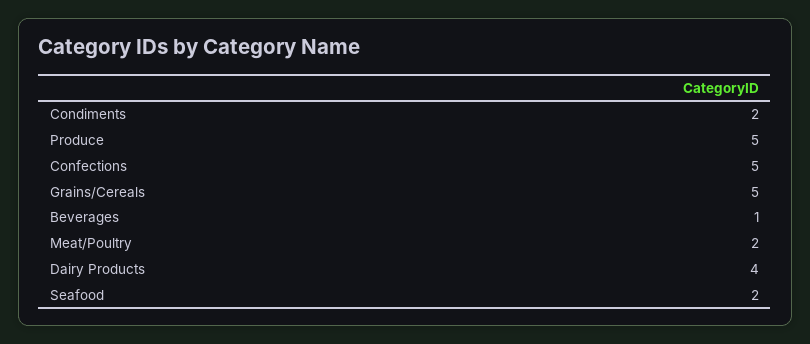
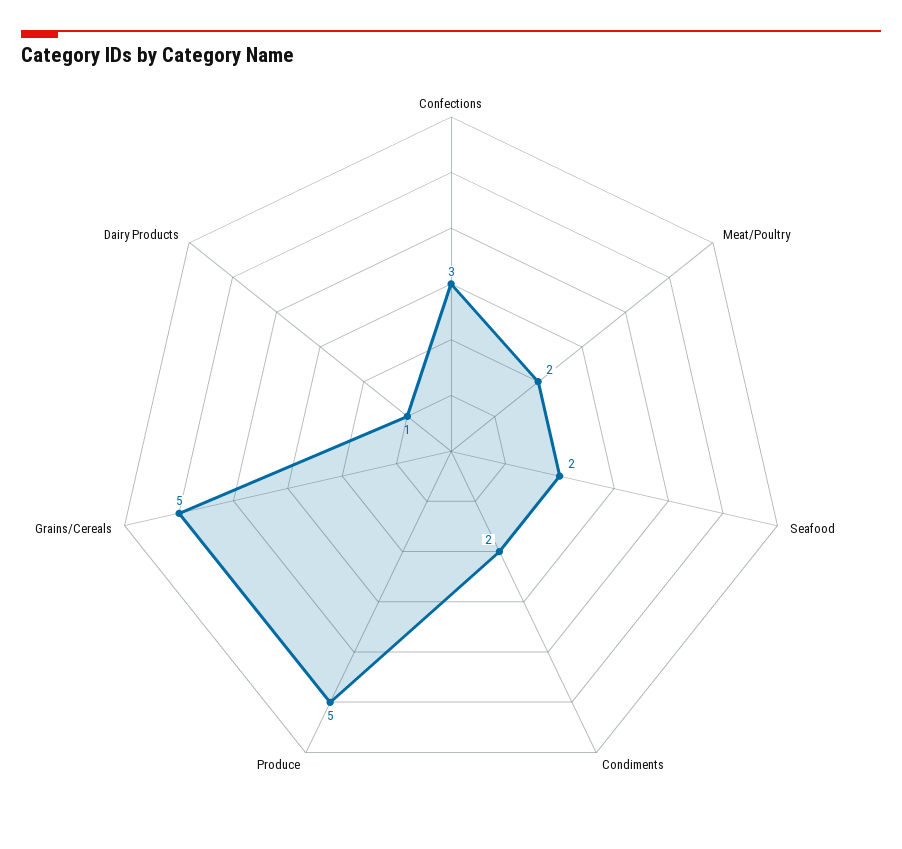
Confections: 5 -> 3
Beverages: 1 -> none
Dairy Products: 4 -> 1

